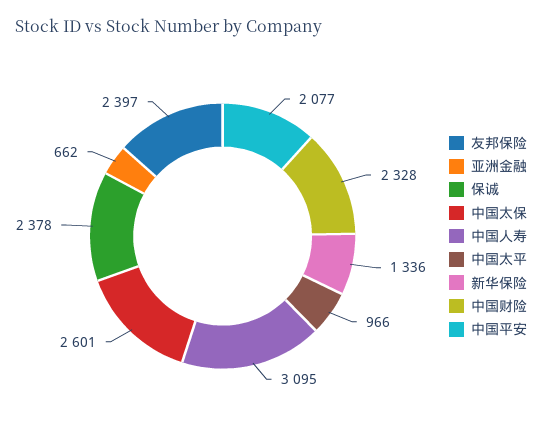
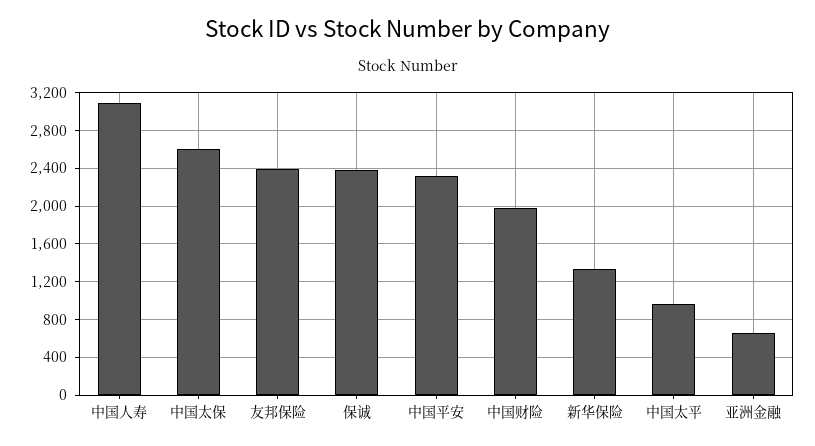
中国财险: 2328 -> 2000
中国平安: 2077 -> 2300

